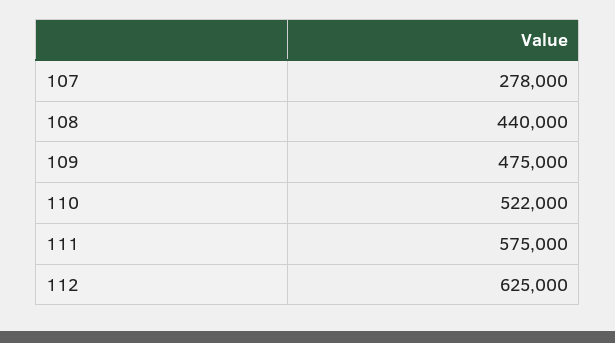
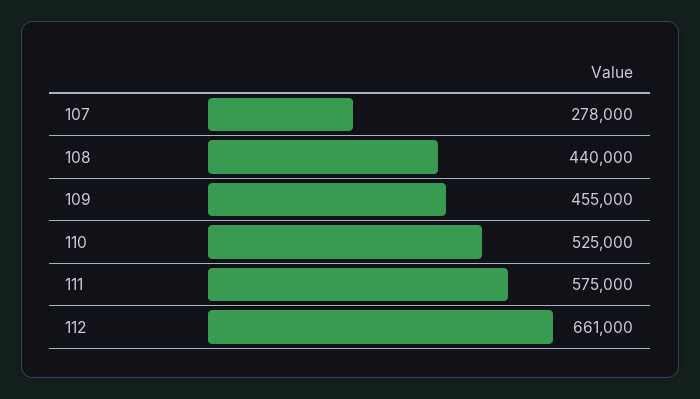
109: 475000 -> 455000
110: 522000 -> 525000
112: 625000 -> 661000

